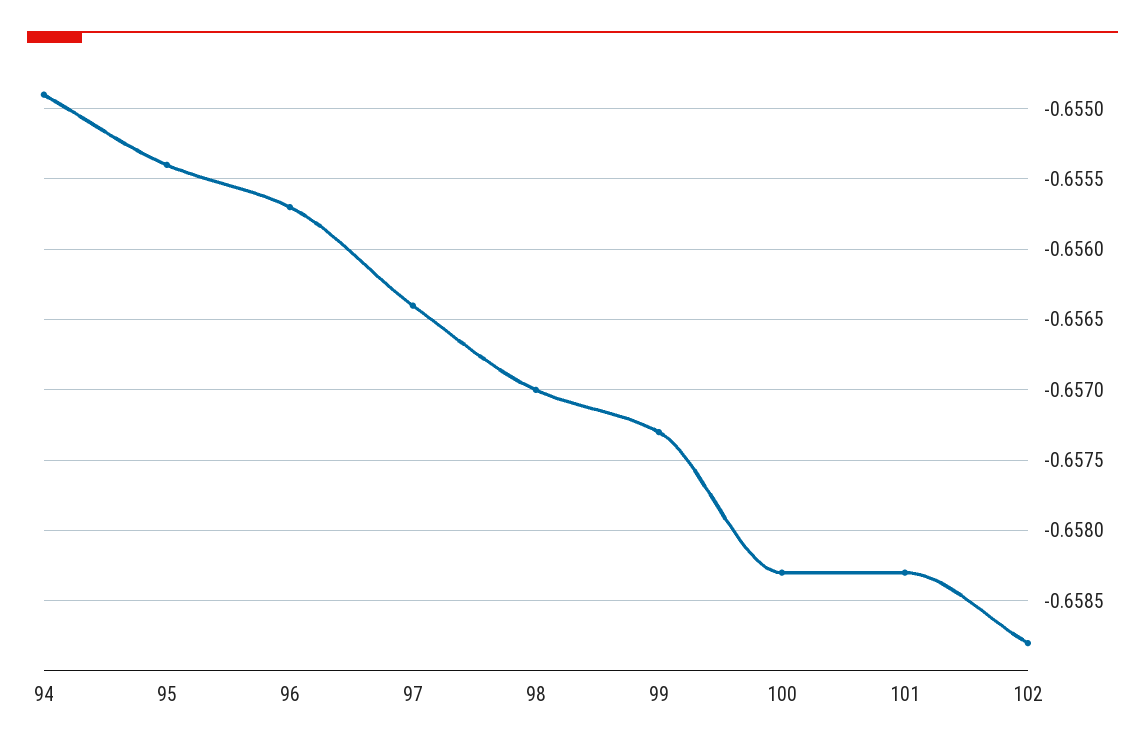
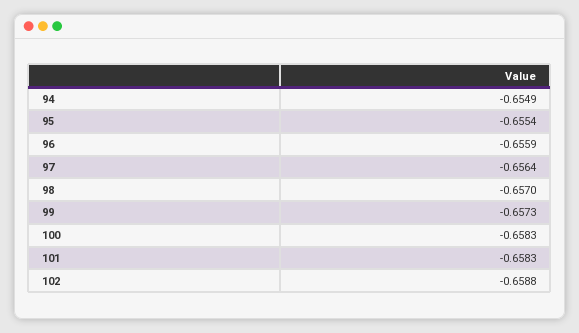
96: -0.6557 -> -0.6559

